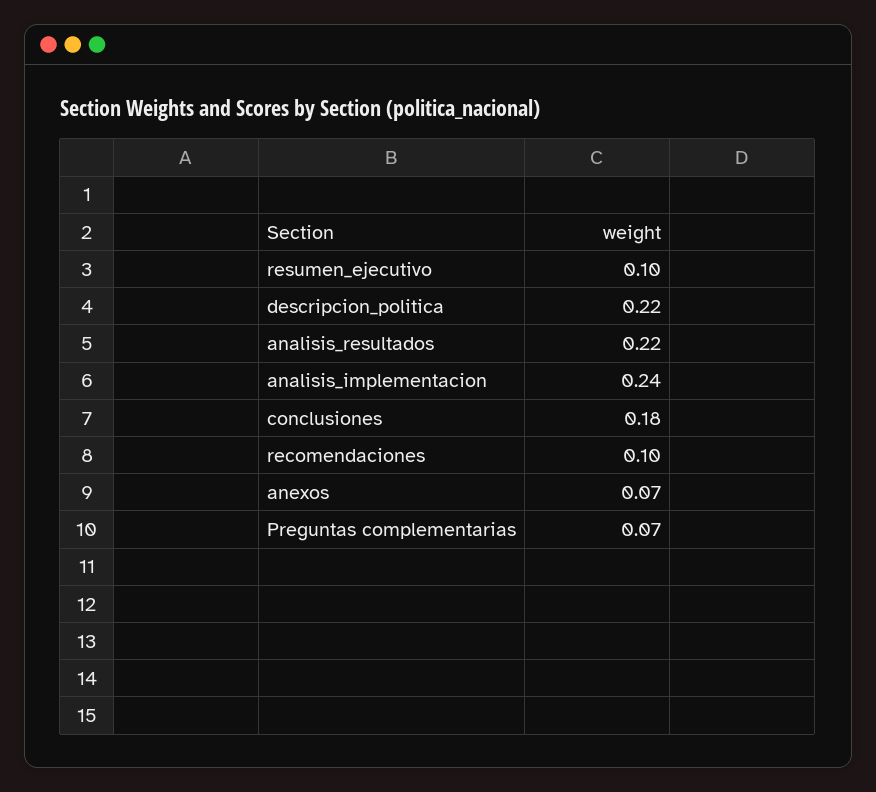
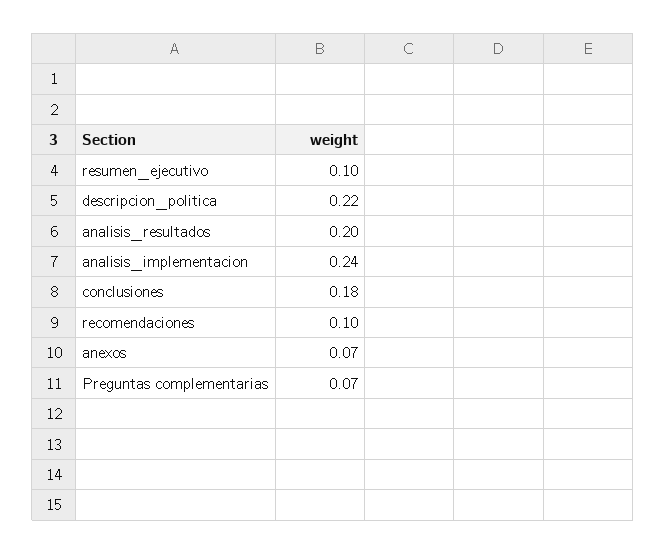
analisis_resultados: 0.22 -> 0.2

